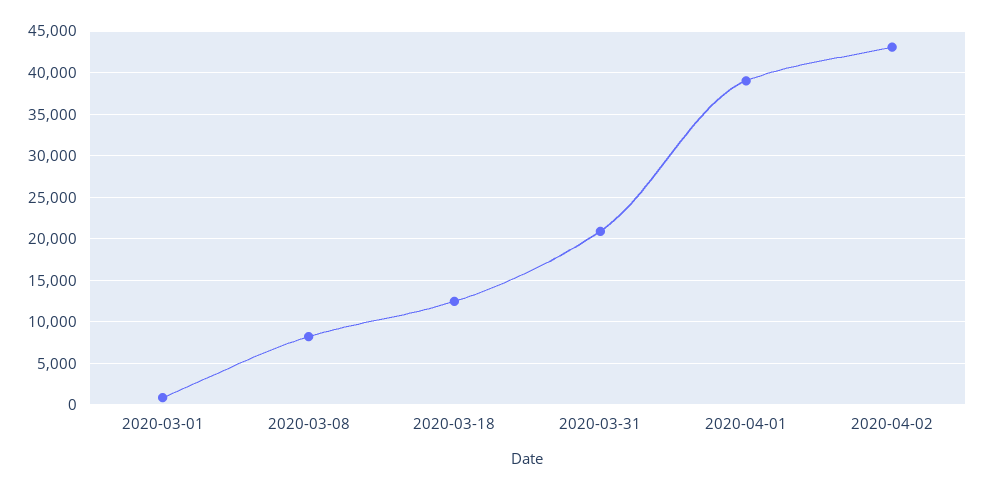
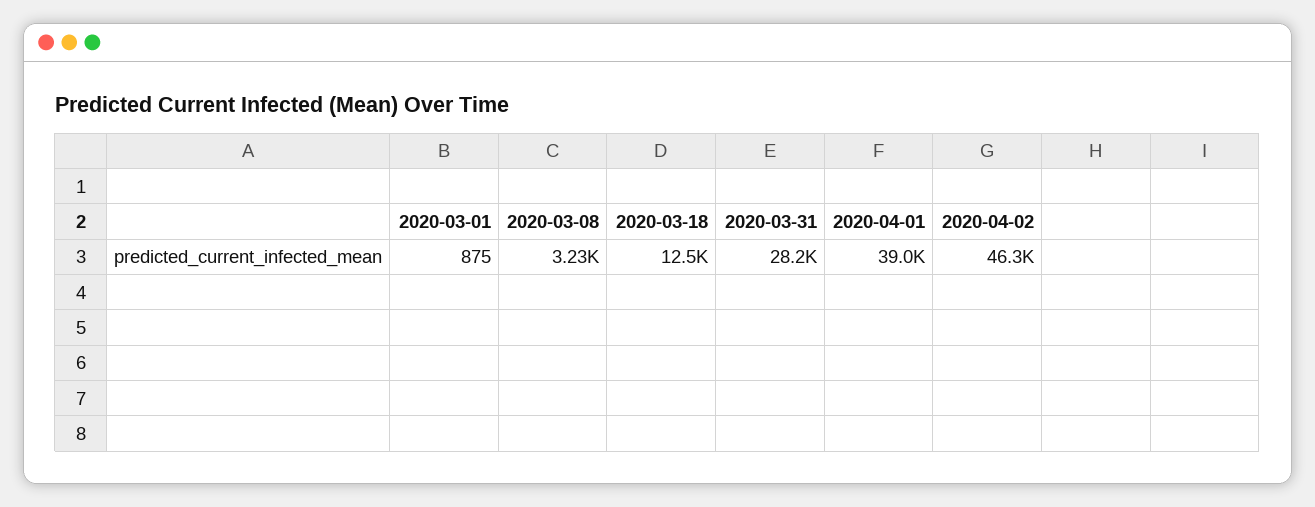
2020-03-08: 8000 -> 3230
2020-03-31: 21000 -> 28200
2020-04-02: 43000 -> 46300

